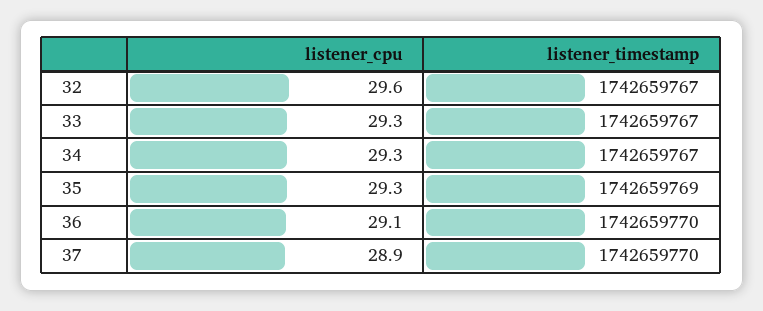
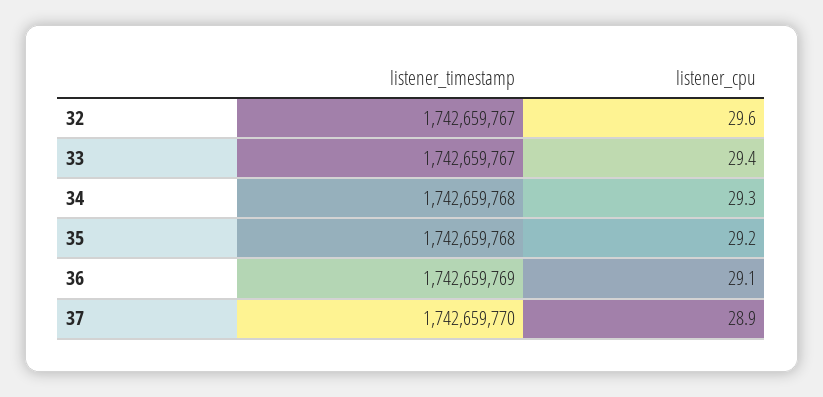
listener_cpu, 33: 29.3 -> 29.4
listener_timestamp, 34: 1742659767 -> 1742659768
listener_cpu, 35: 29.3 -> 29.2
listener_timestamp, 35: 1742659769 -> 1742659768
listener_timestamp, 36: 1742659770 -> 1742659769

